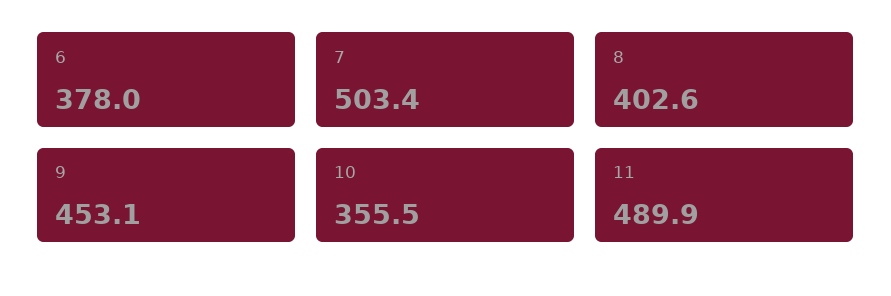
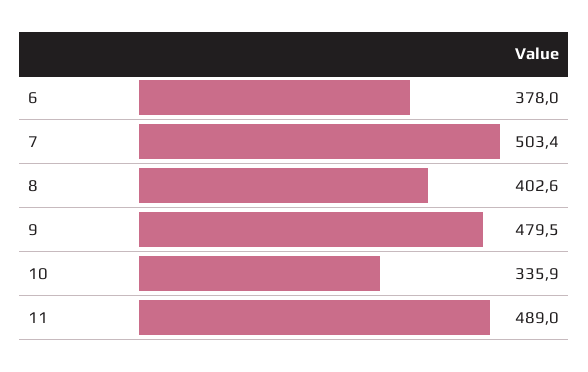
9: 453.1 -> 479.5
10: 355.5 -> 335.9
11: 489.9 -> 489

